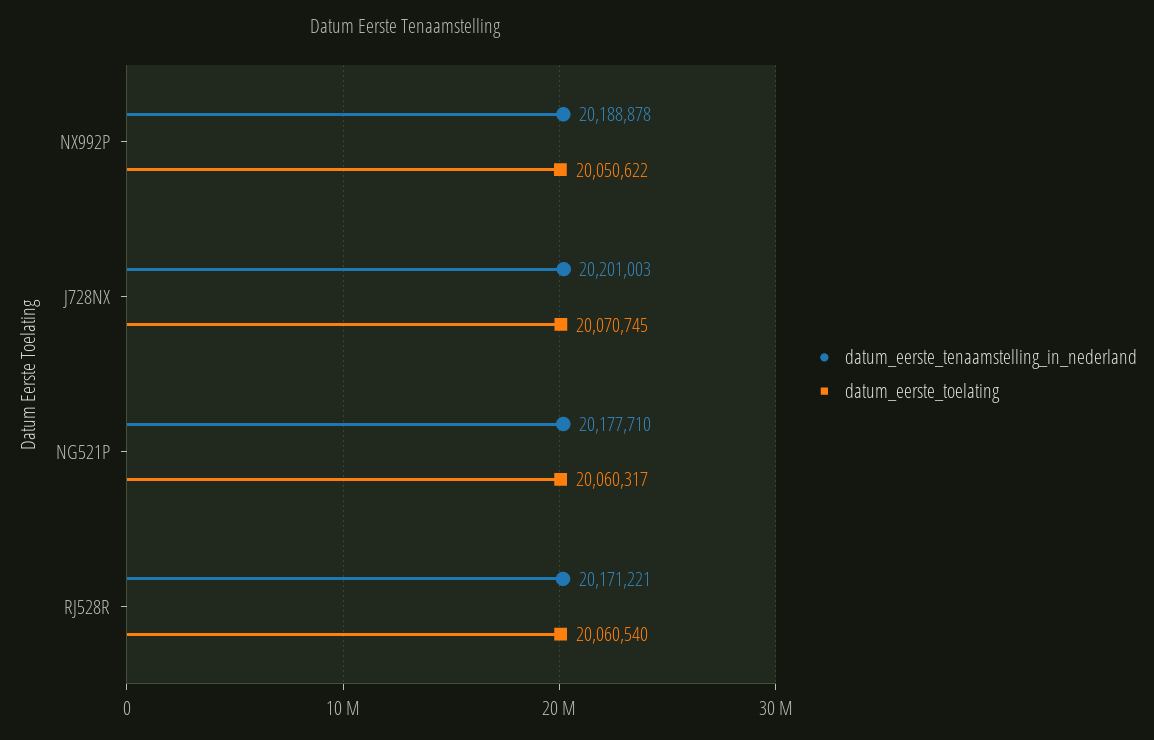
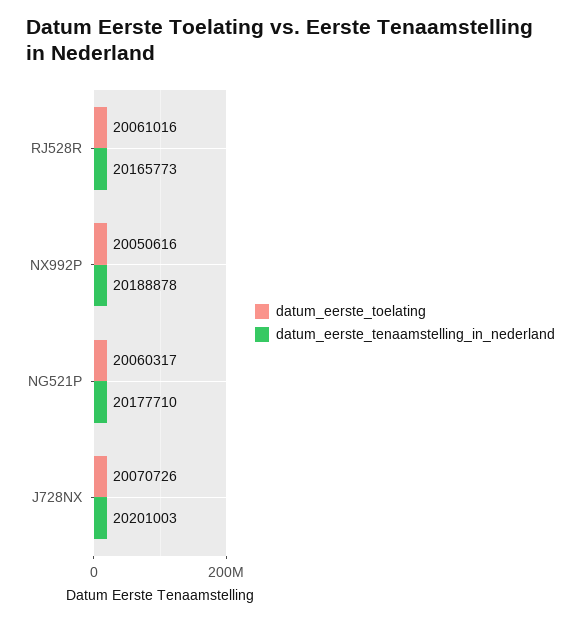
datum_eerste_toelating, NX992P: 20050622 -> 20050616
datum_eerste_toelating, J728NX: 20070745 -> 20070726
datum_eerste_tenaamstelling_in_nederland, RJ528R: 20171221 -> 20165773
datum_eerste_toelating, RJ528R: 20060540 -> 20061016

